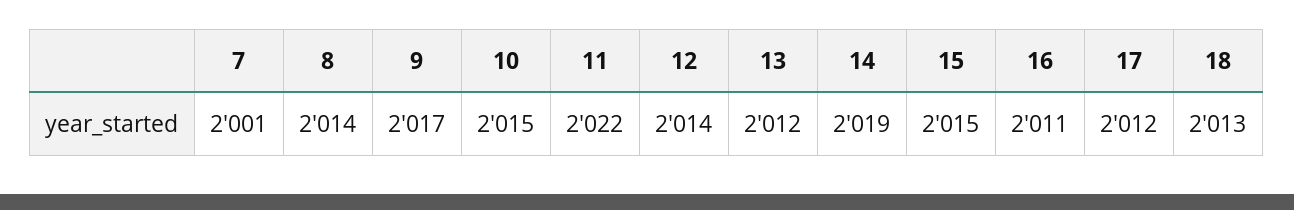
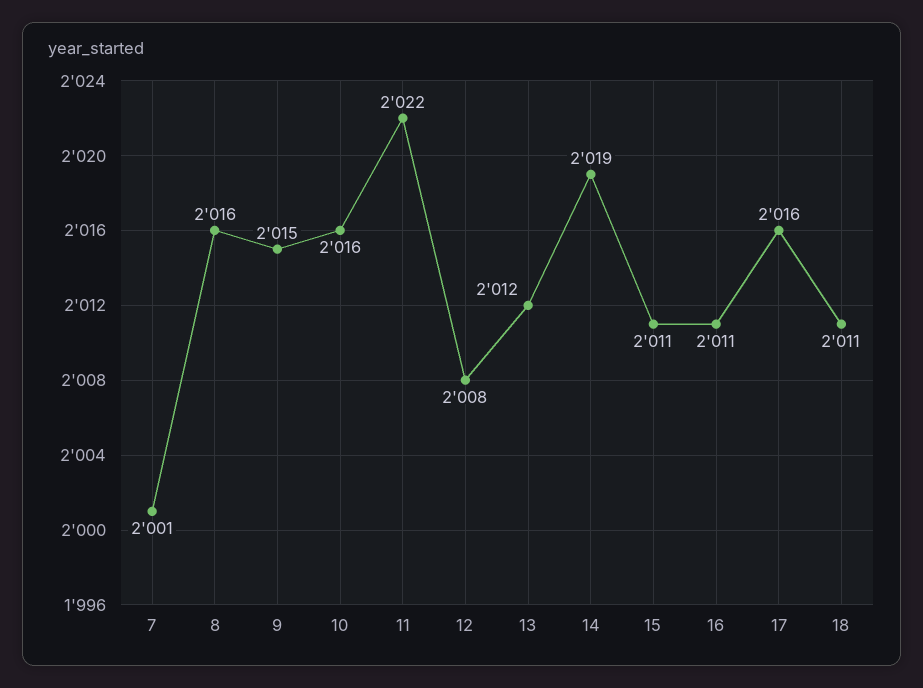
8: 2014 -> 2016
9: 2017 -> 2015
10: 2015 -> 2016
12: 2014 -> 2008
15: 2015 -> 2011
17: 2012 -> 2016
18: 2013 -> 2011

